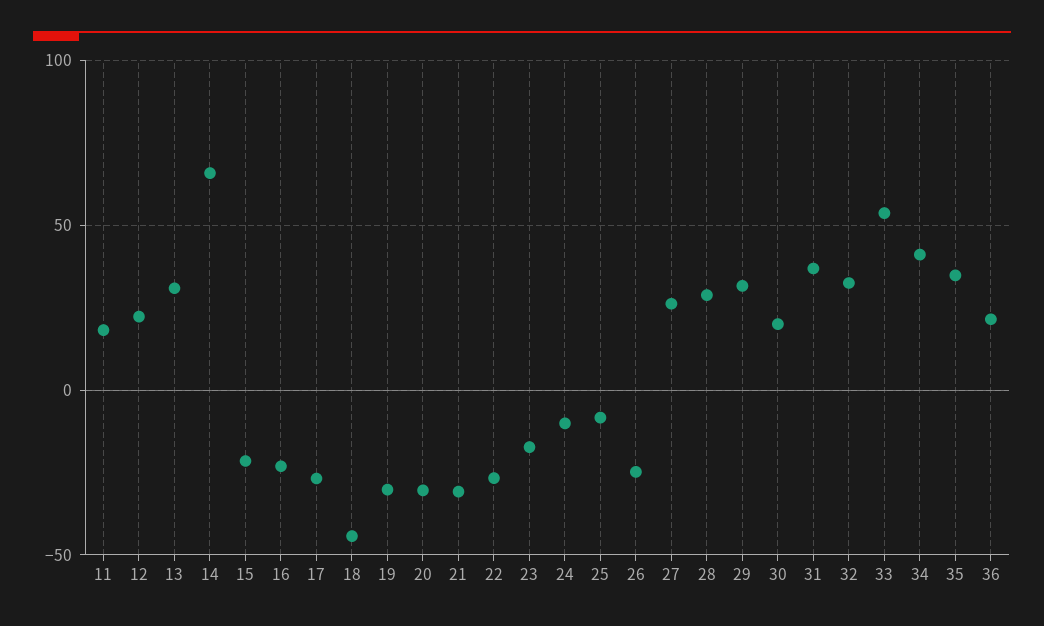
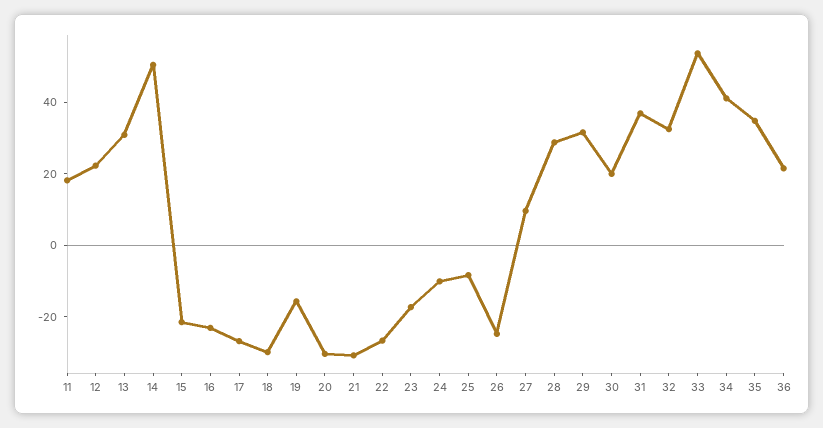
14: 65 -> 50
18: -45 -> -30
19: -30 -> -15
27: 25 -> 10

